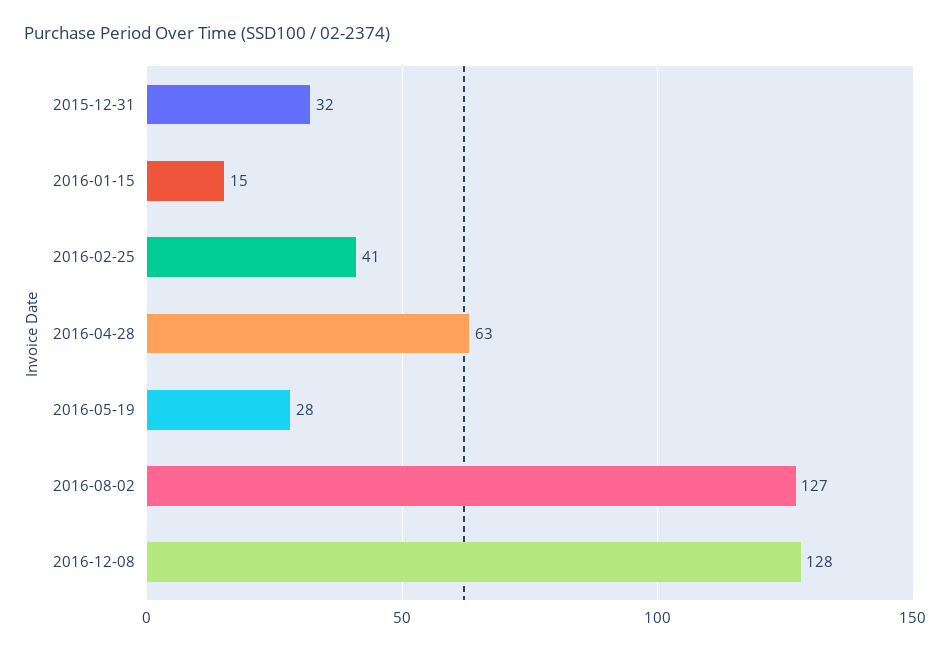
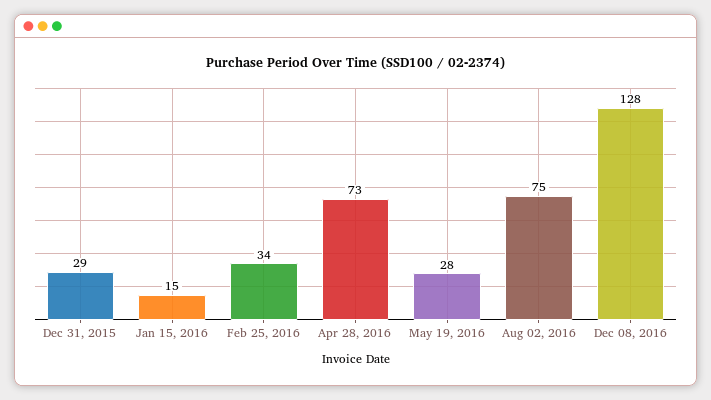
2015-12-31: 32 -> 29
2016-02-25: 41 -> 34
2016-04-28: 63 -> 73
2016-08-02: 127 -> 75

